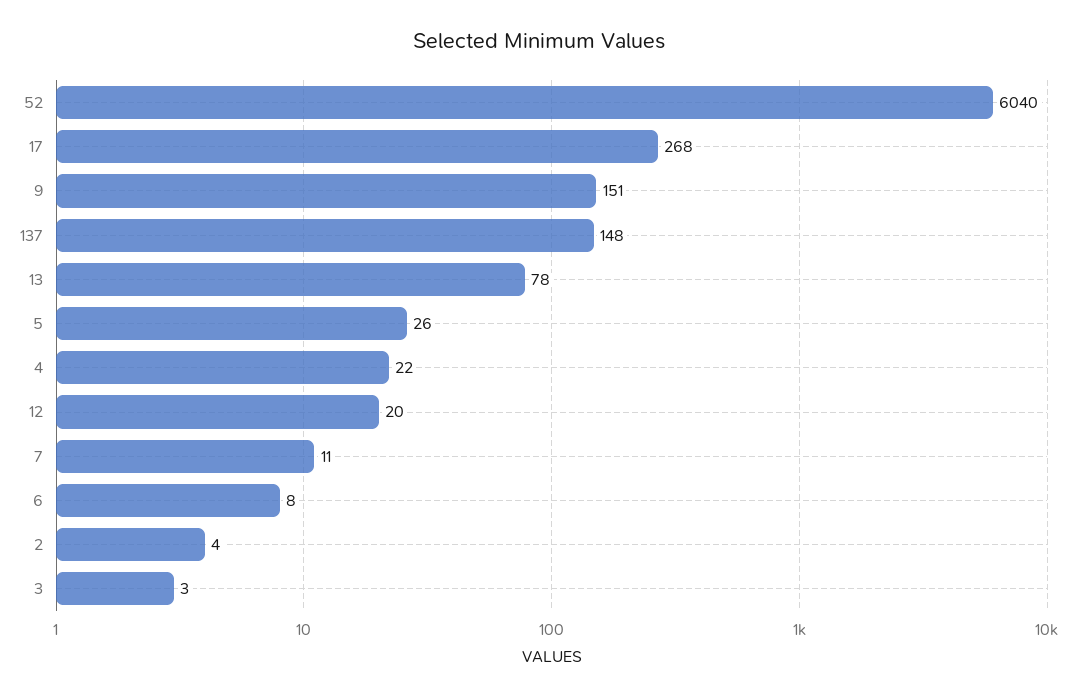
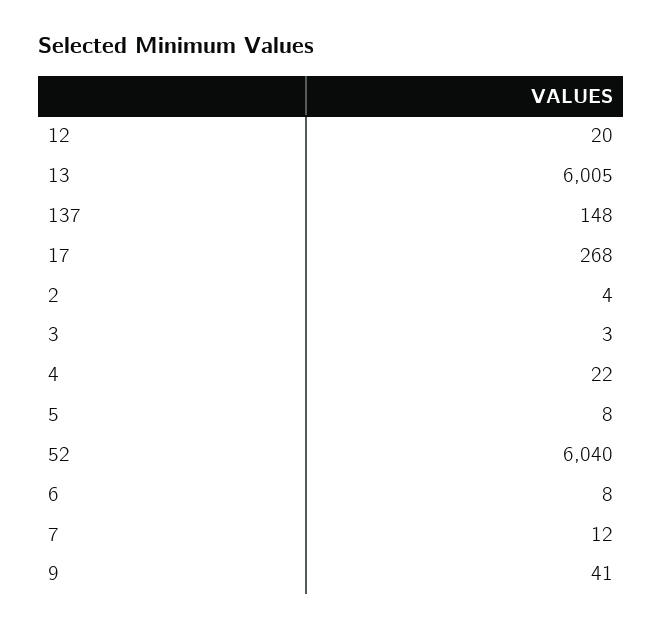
9: 151 -> 41
13: 78 -> 6005
5: 26 -> 8
7: 11 -> 12

